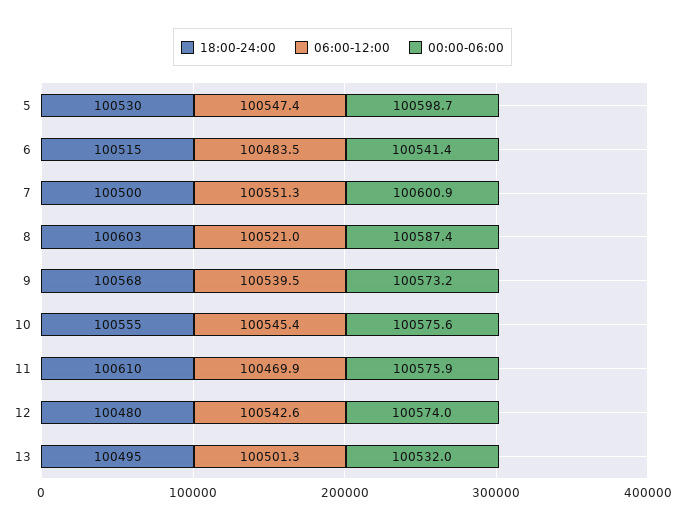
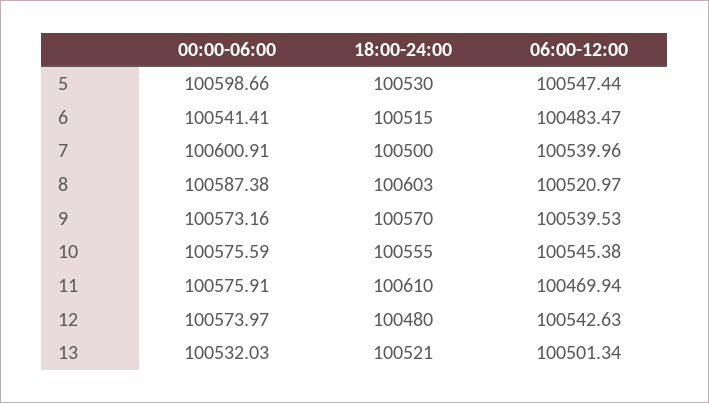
06:00-12:00, 7: 100551.3 -> 100539.96
18:00-24:00, 9: 100568 -> 100570
18:00-24:00, 13: 100495 -> 100521

